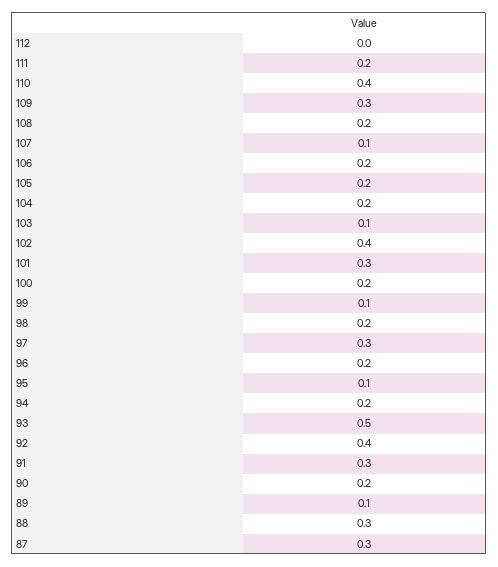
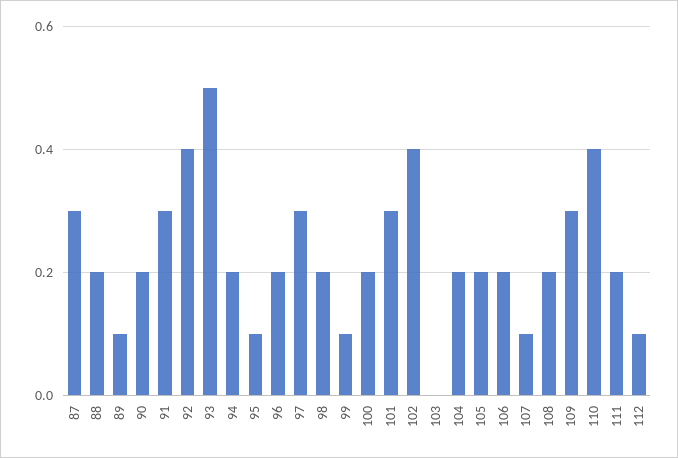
112: 0 -> 0.1
103: 0.1 -> 0
88: 0.3 -> 0.2

